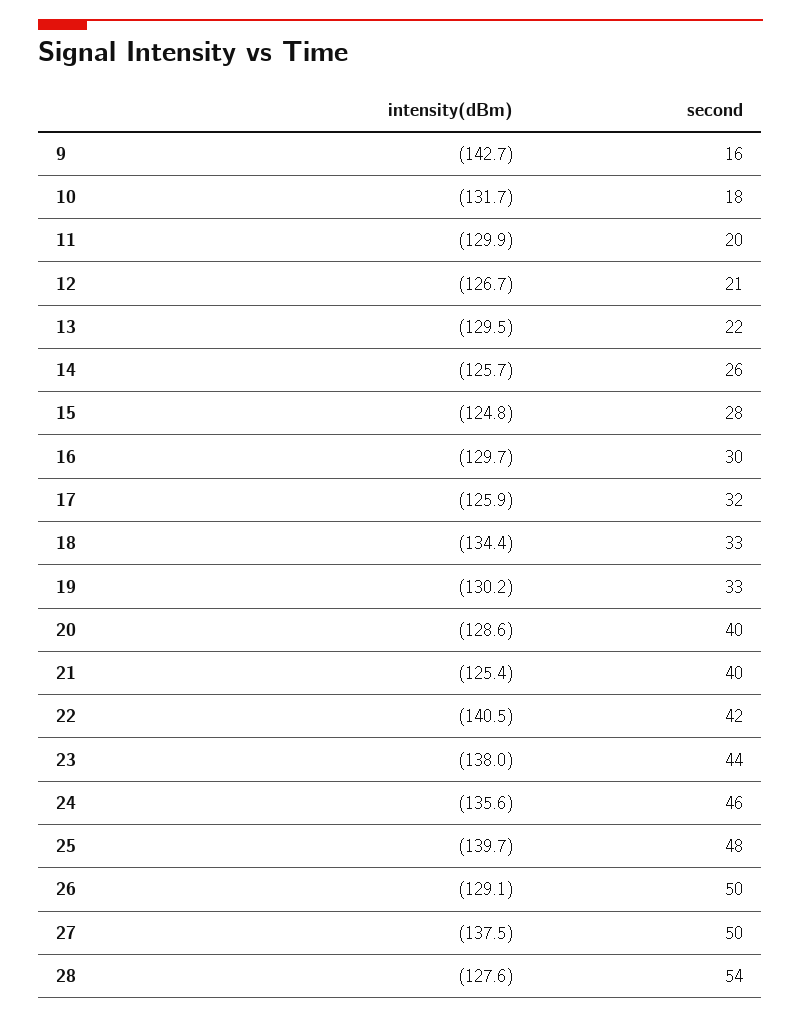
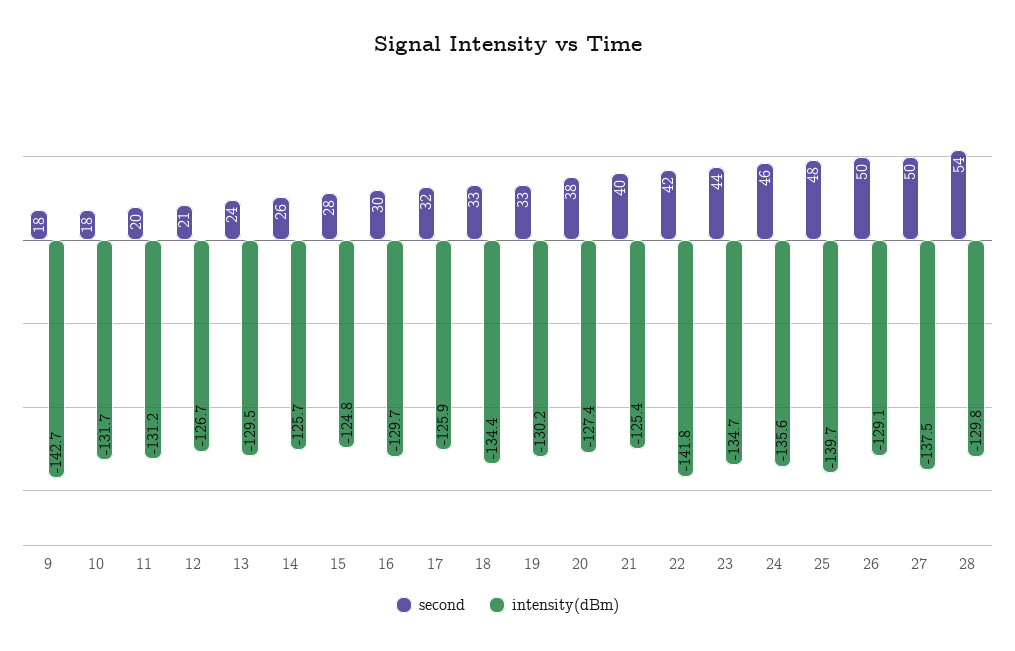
second, 9: 16 -> 18
intensity(dBm), 11: -129.9 -> -131.2
second, 13: 22 -> 24
intensity(dBm), 20: -128.6 -> -127.4
second, 20: 40 -> 38
intensity(dBm), 22: -140.5 -> -141.8
intensity(dBm), 23: -138 -> -134.7
intensity(dBm), 28: -127.6 -> -129.8

